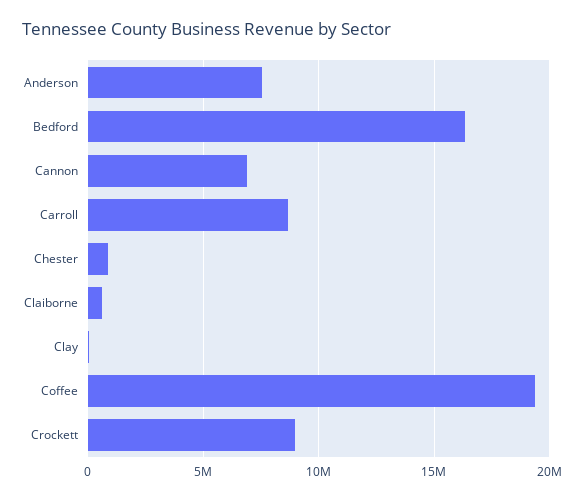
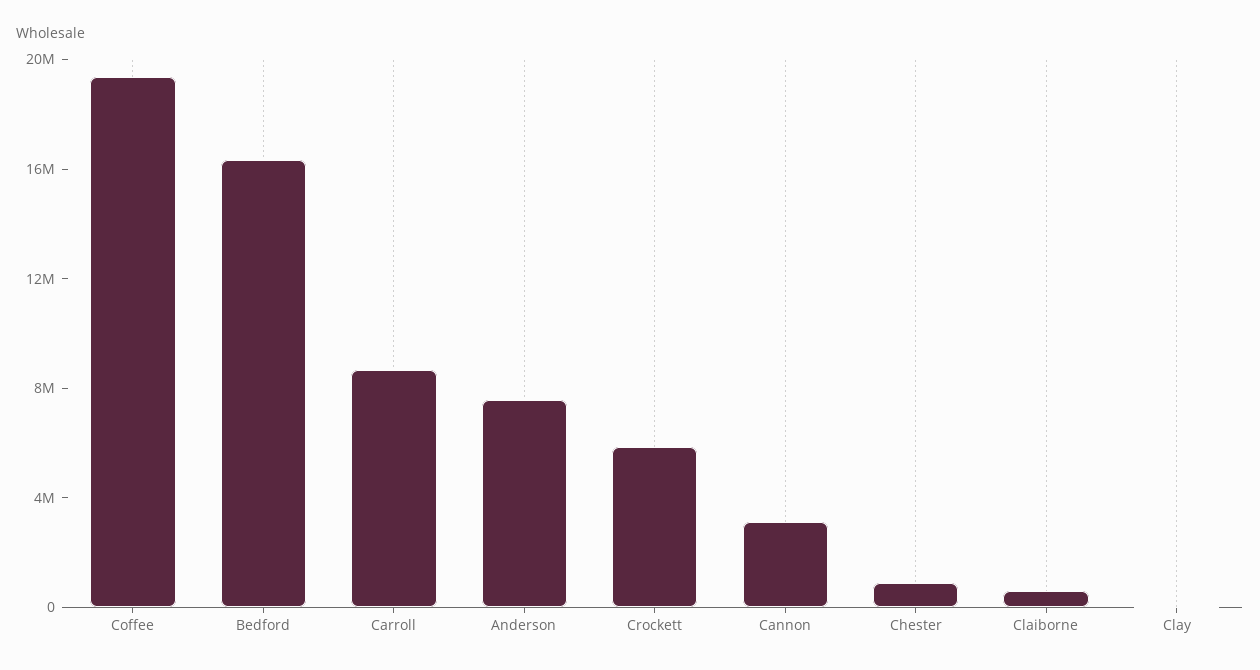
Cannon: 7000000 -> 3000000
Crockett: 9000000 -> 6000000

